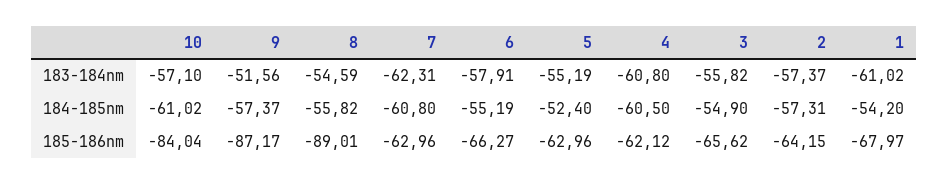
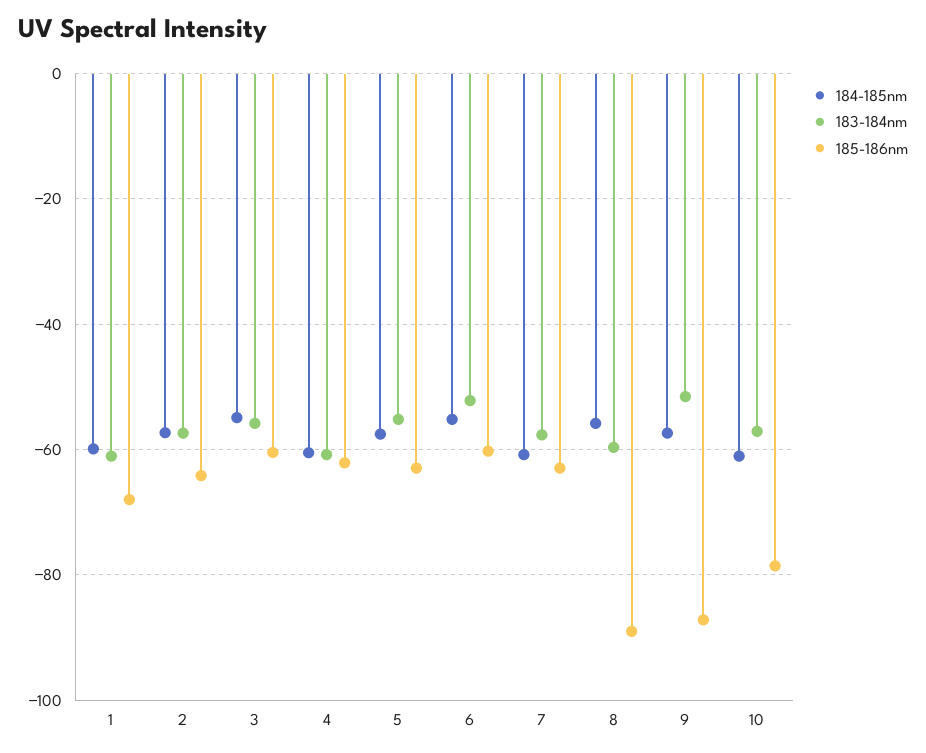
183-184nm, 8: -54.59 -> -60
183-184nm, 7: -62.31 -> -58
183-184nm, 6: -57.91 -> -52
184-185nm, 5: -52.4 -> -58
184-185nm, 1: -54.2 -> -60
185-186nm, 10: -84.04 -> -78
185-186nm, 6: -66.27 -> -60
185-186nm, 3: -65.62 -> -60

